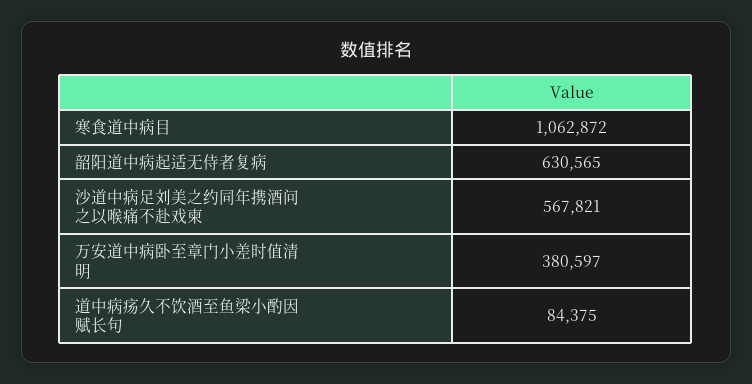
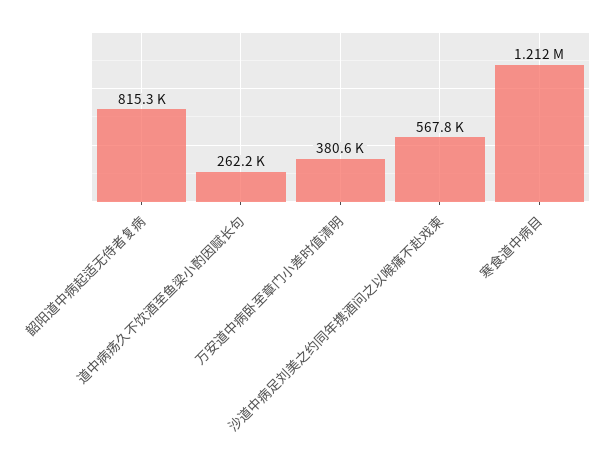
寒食道中病目: 1062872 -> 1212000
韶阳道中病起适无侍者复病: 630565 -> 815300
道中病疡久不饮酒至鱼梁小酌因赋长句: 84375 -> 262200

